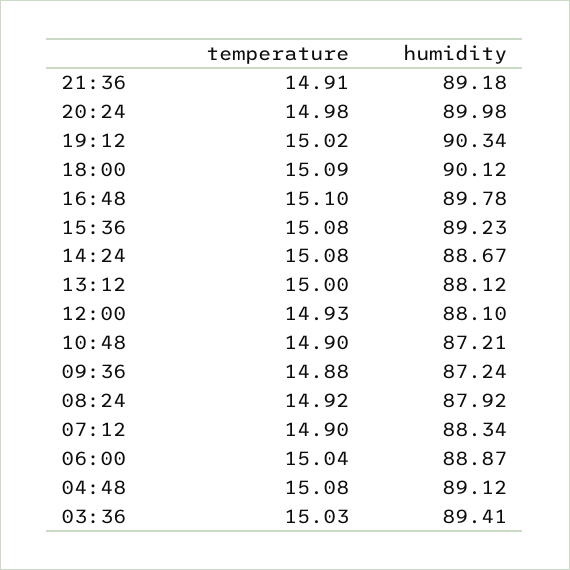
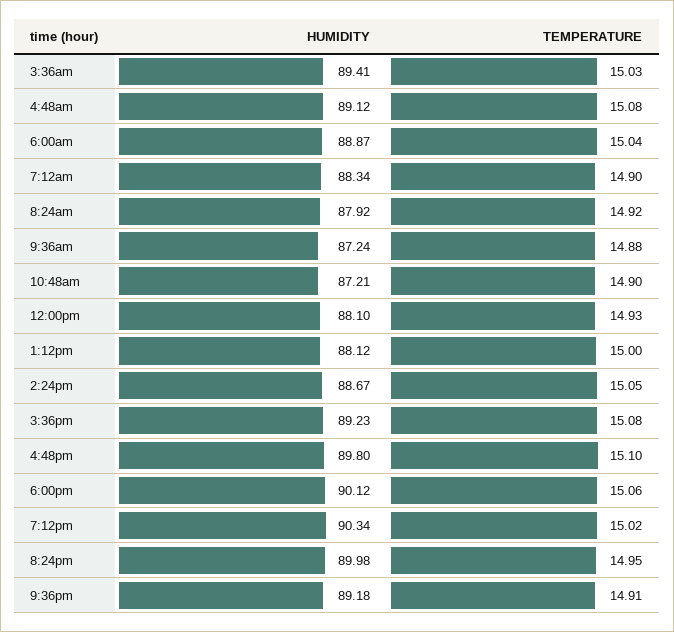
temperature, 20:24: 14.98 -> 14.95
temperature, 18:00: 15.09 -> 15.06
humidity, 16:48: 89.78 -> 89.8
temperature, 14:24: 15.08 -> 15.05

